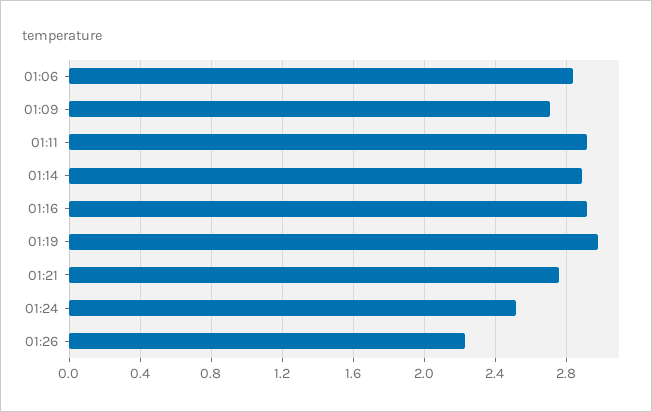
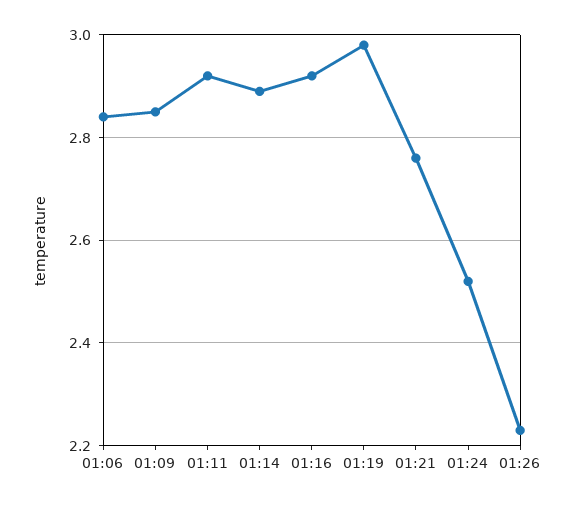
01:09: 2.7 -> 2.85

